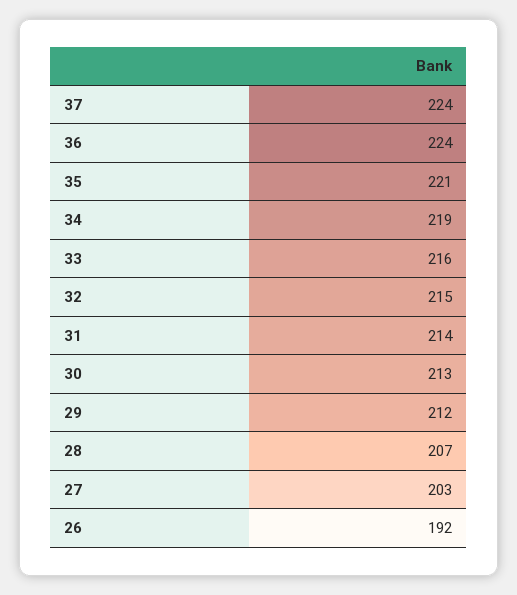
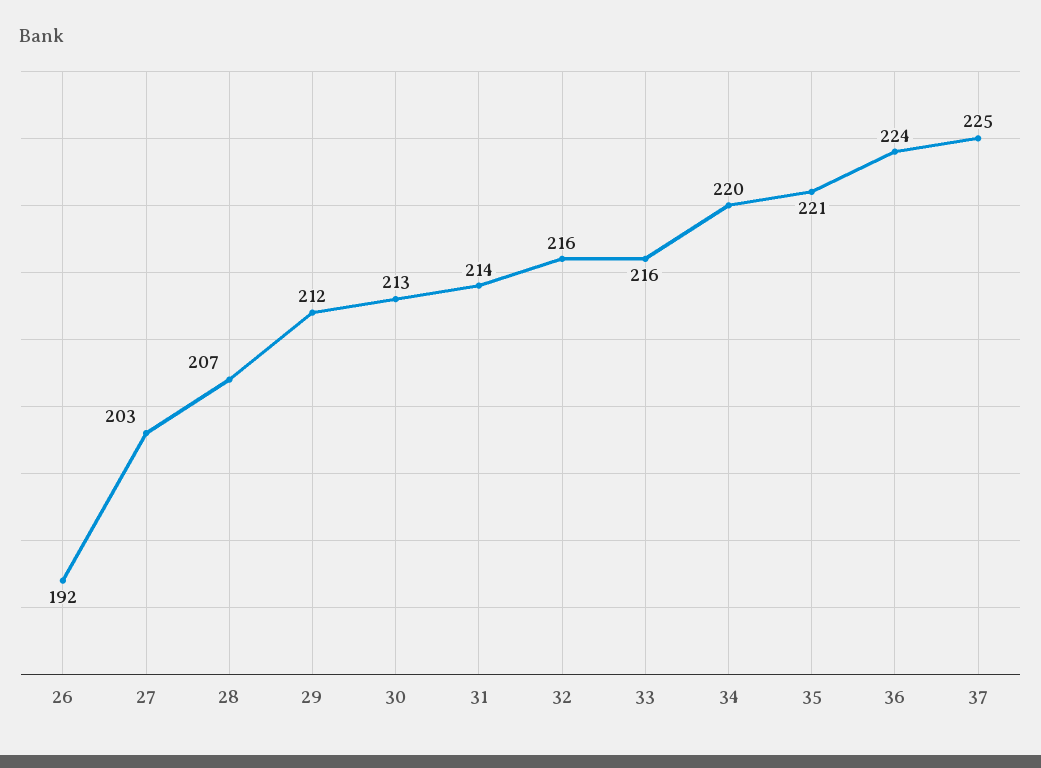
37: 224 -> 225
34: 219 -> 220
32: 215 -> 216

